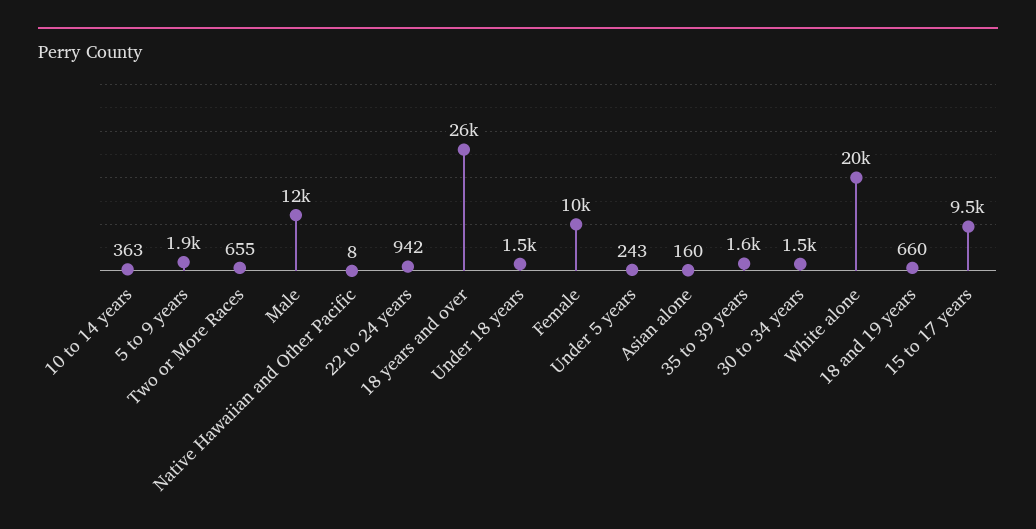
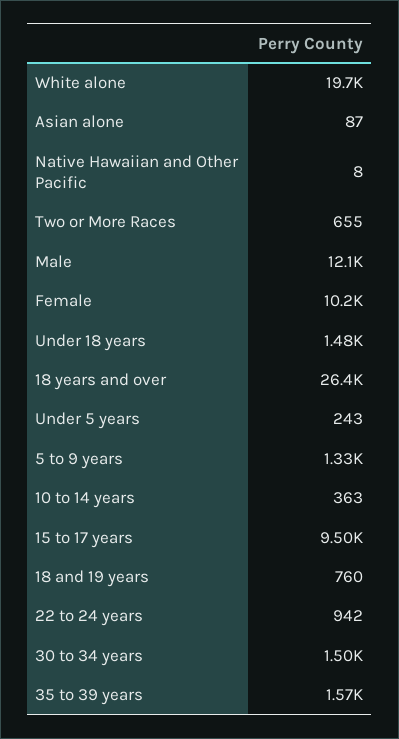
5 to 9 years: 1900 -> 1330
Asian alone: 160 -> 87
18 and 19 years: 660 -> 760

